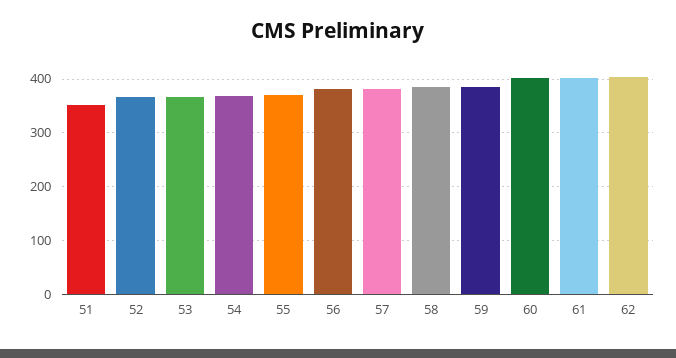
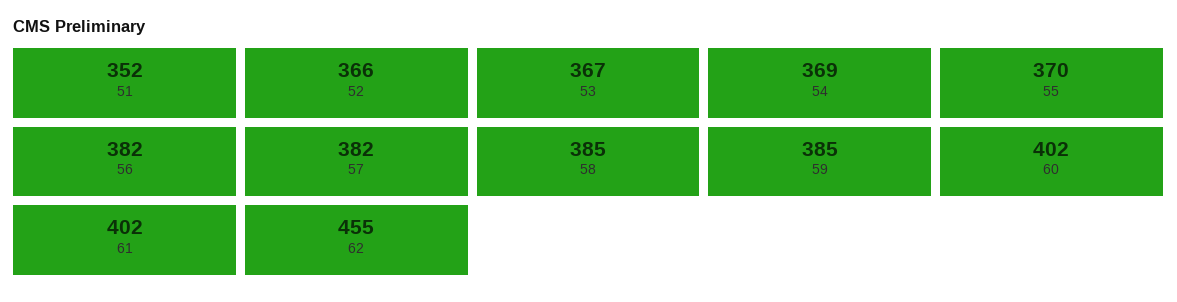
62: 400 -> 455

